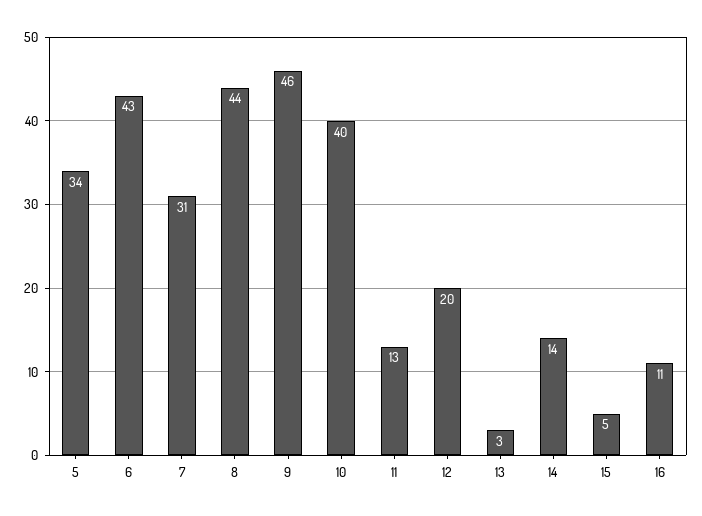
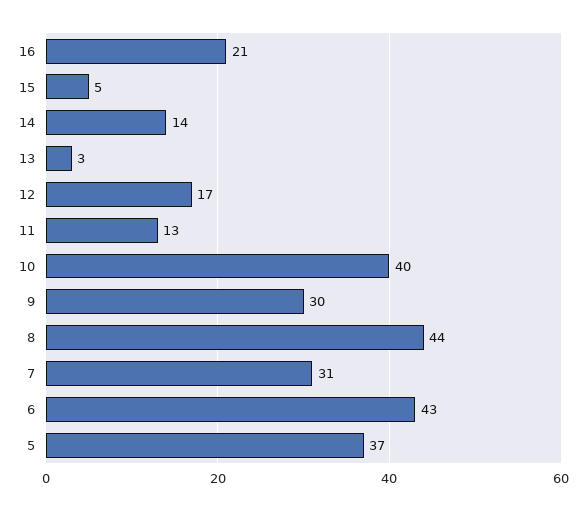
5: 34 -> 37
9: 46 -> 30
12: 20 -> 17
16: 11 -> 21

